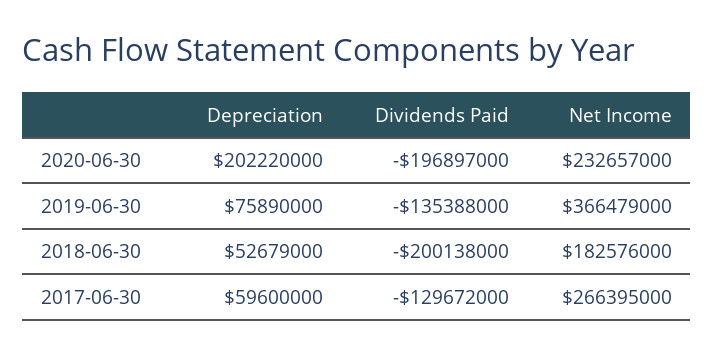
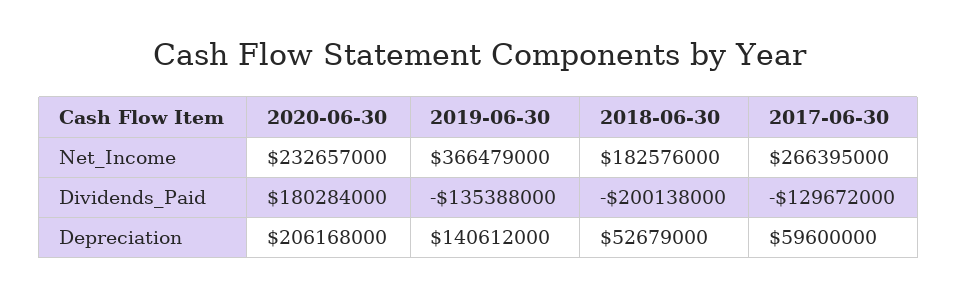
Depreciation, 2020-06-30: 202220000 -> 206168000
Dividends Paid, 2020-06-30: -196897000 -> 180284000
Depreciation, 2019-06-30: 75890000 -> 140612000

